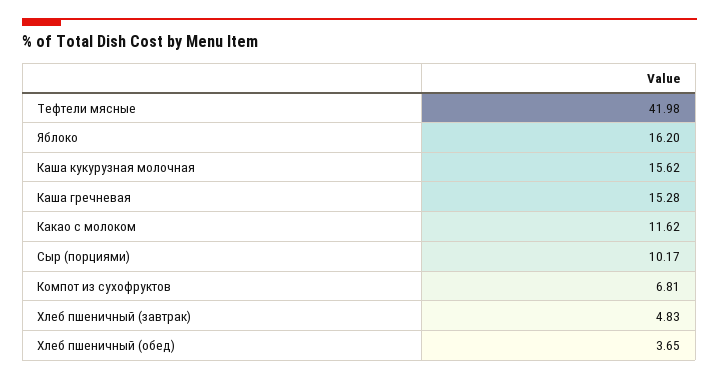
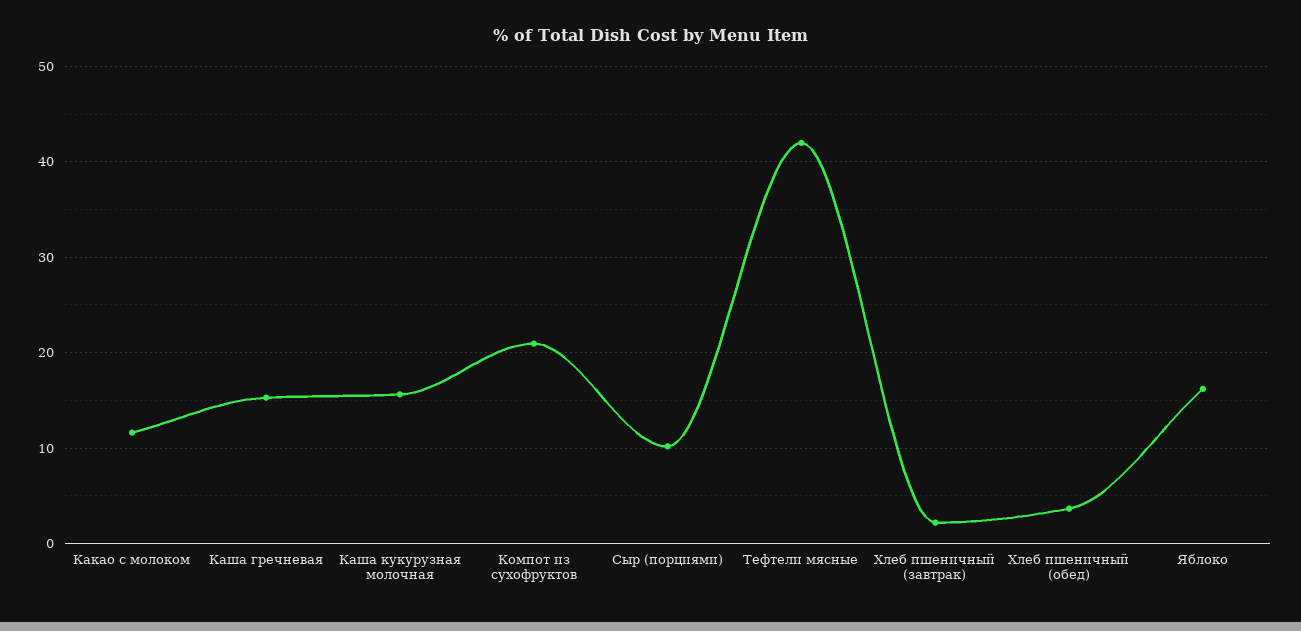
Компот из сухофруктов: 6.81 -> 21
Хлеб пшеничный (завтрак): 4.83 -> 2

